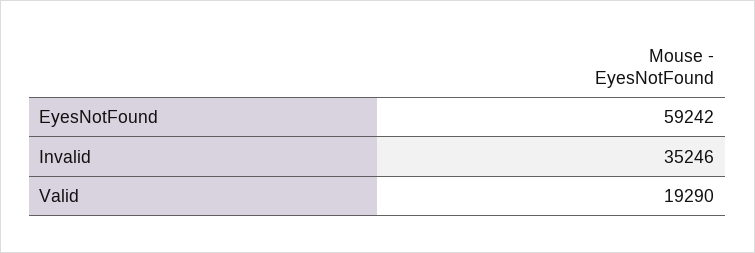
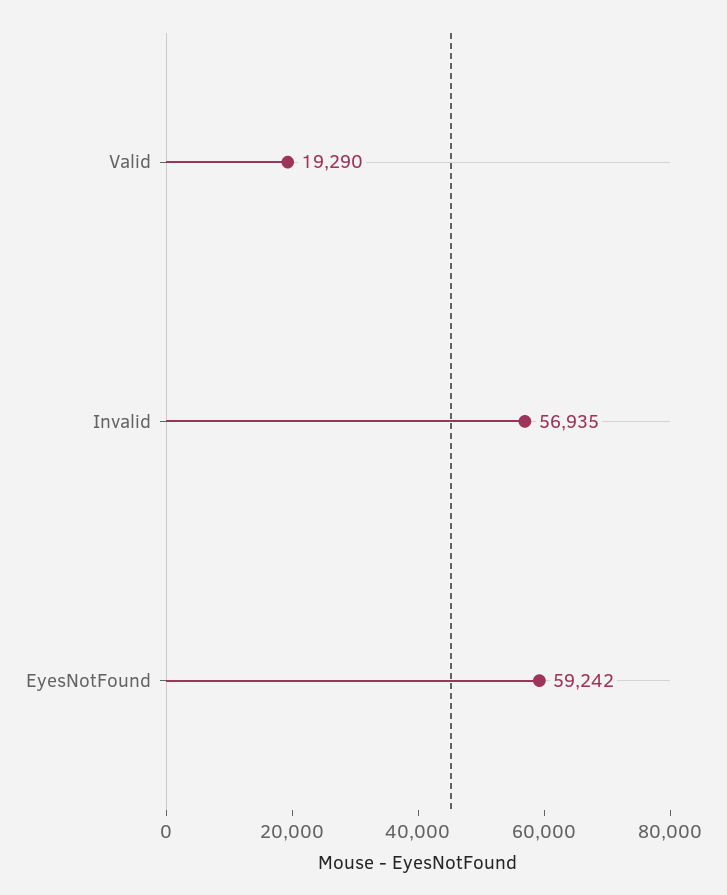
Invalid: 35246 -> 56935

